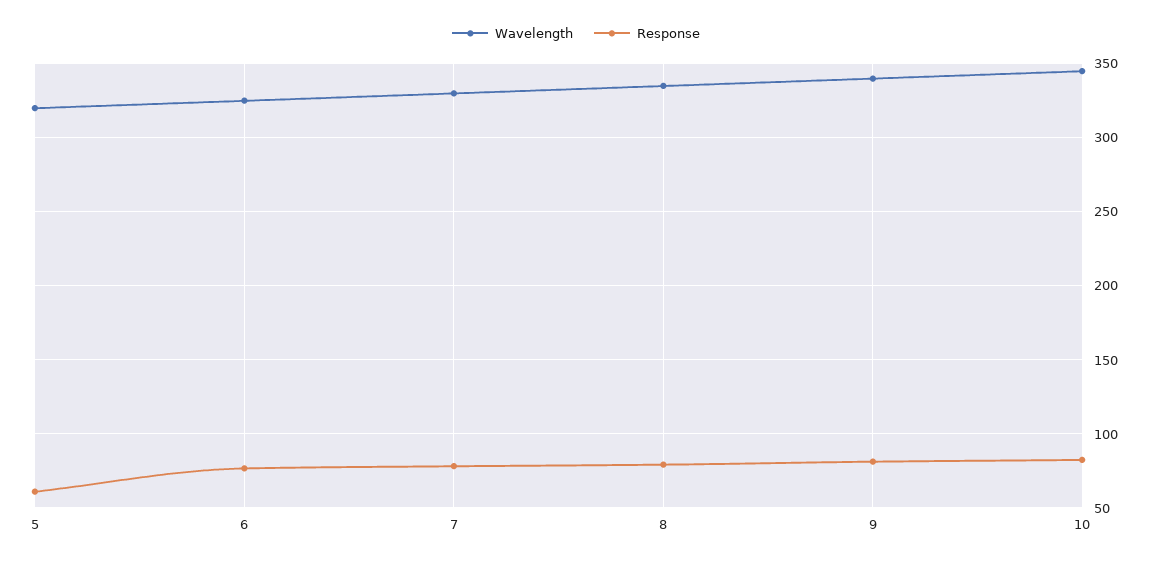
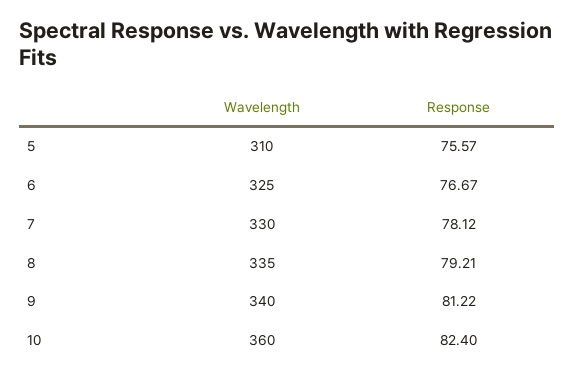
Wavelength, 5: 320 -> 310
Response, 5: 60 -> 75.57
Wavelength, 10: 345 -> 360

